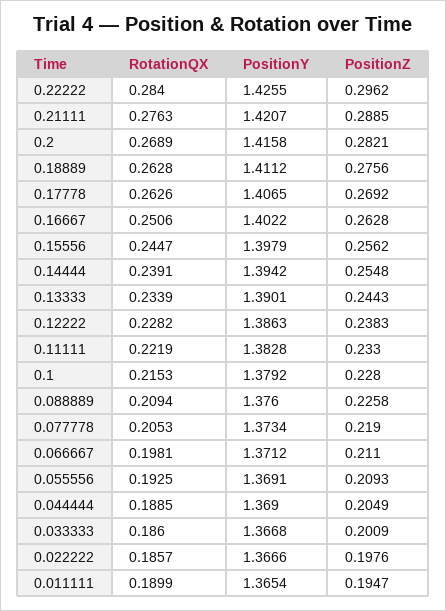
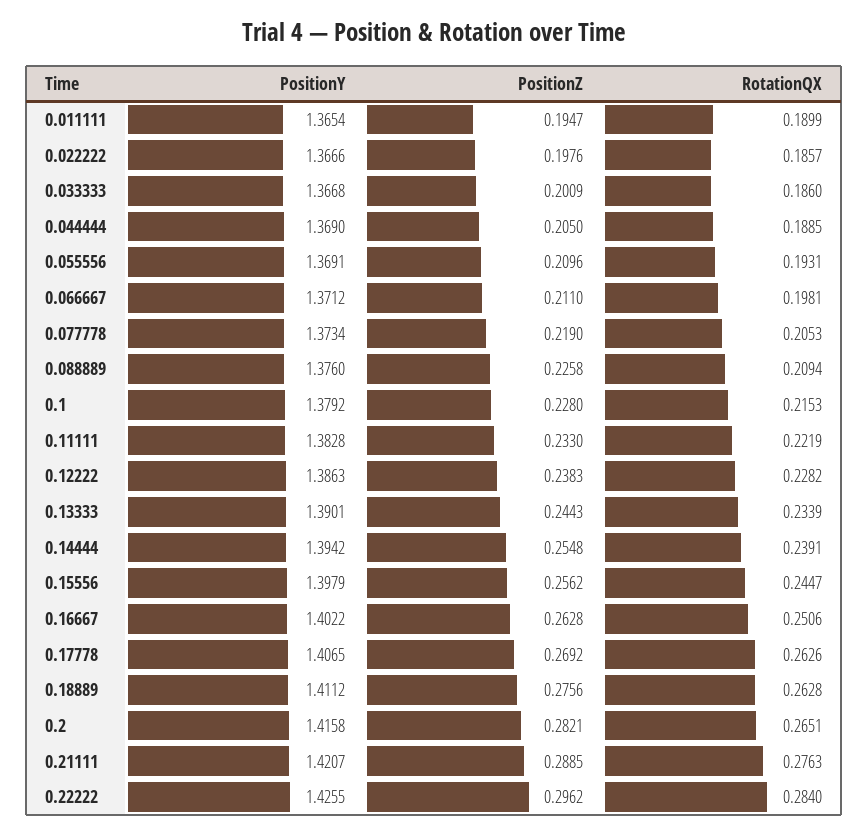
RotationQX, 0.2: 0.2689 -> 0.2651
RotationQX, 0.055556: 0.1925 -> 0.1931
PositionZ, 0.055556: 0.2093 -> 0.2096
PositionZ, 0.044444: 0.2049 -> 0.205

